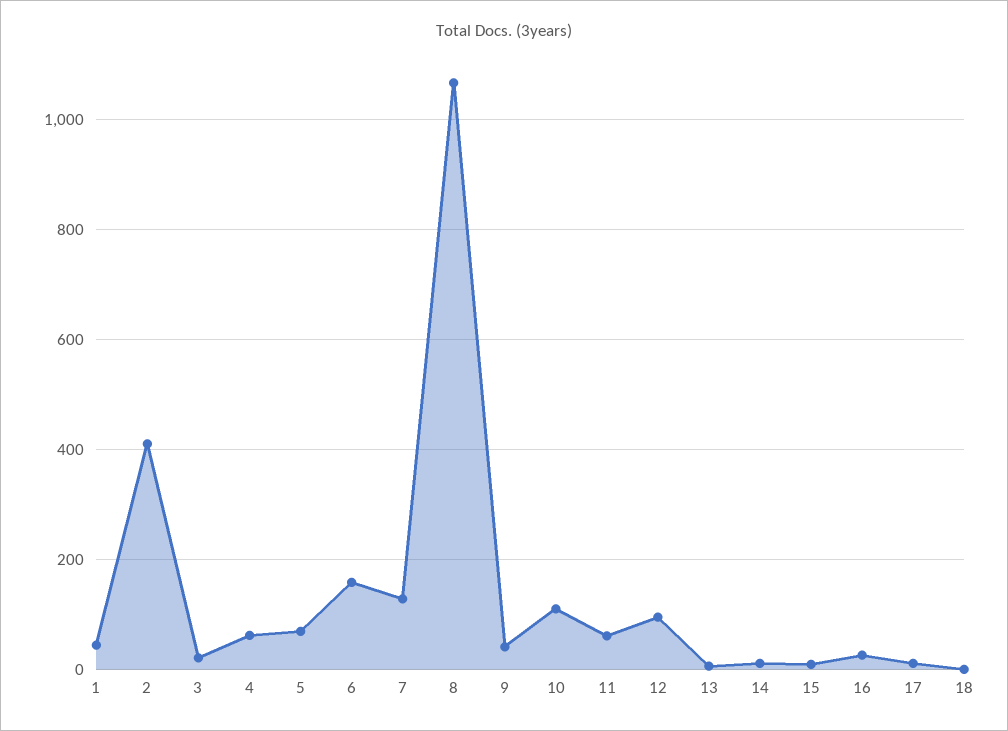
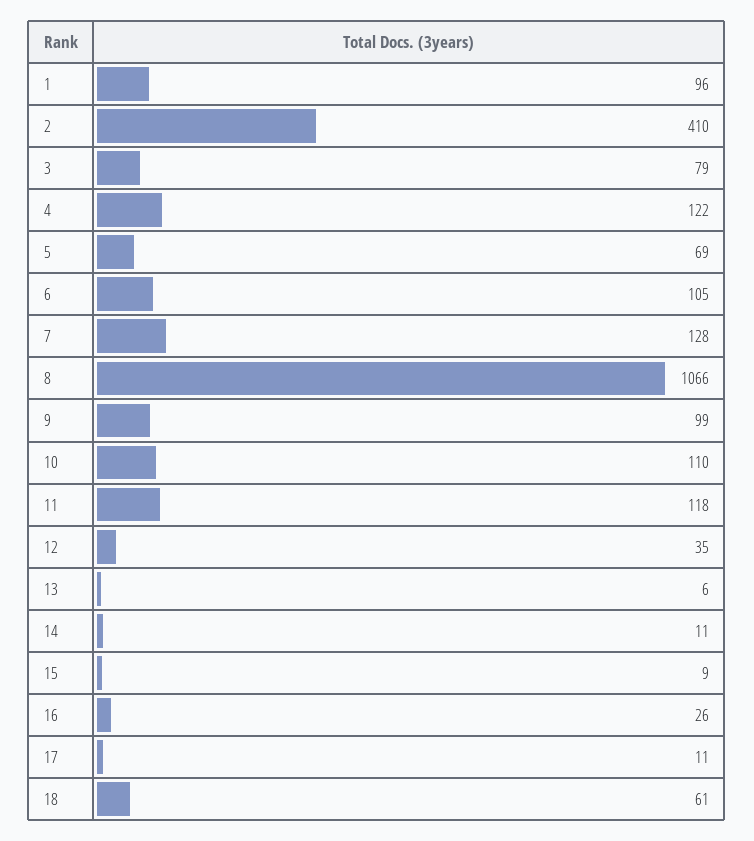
1: 40 -> 96
3: 20 -> 79
4: 60 -> 122
6: 160 -> 105
9: 40 -> 99
11: 60 -> 118
12: 100 -> 35
18: 0 -> 61

